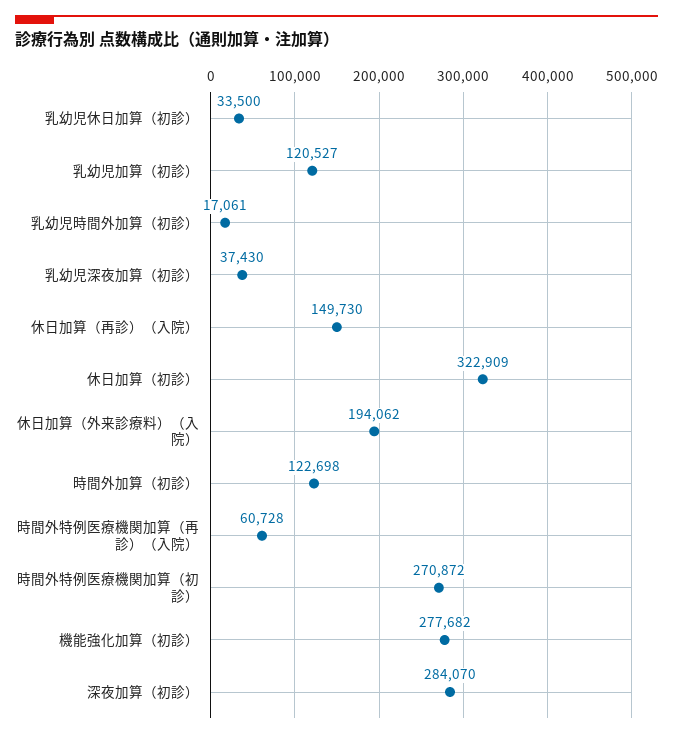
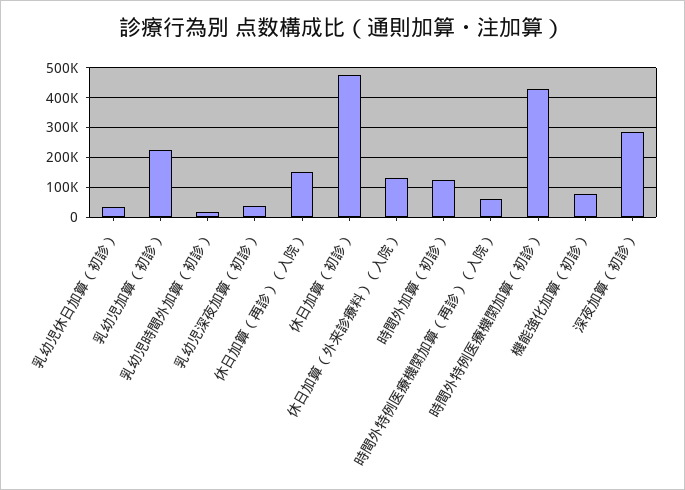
乳幼児加算（初診）: 120527 -> 225000
休日加算（初診）: 322909 -> 475000
休日加算（外来診療料）（入院）: 194062 -> 125000
時間外特例医療機関加算（初診）: 270872 -> 425000
機能強化加算（初診）: 277682 -> 75000

